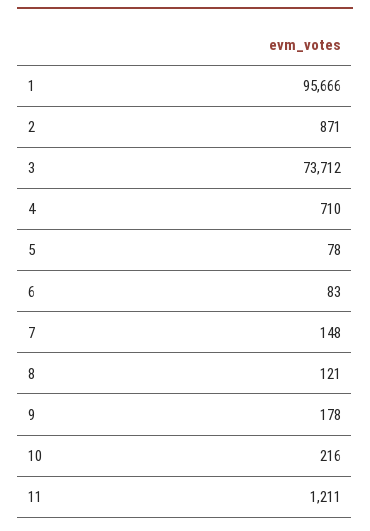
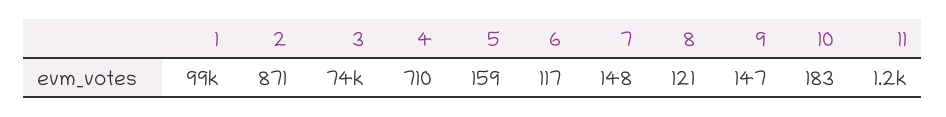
1: 95666 -> 99000
5: 78 -> 159
6: 83 -> 117
9: 178 -> 147
10: 216 -> 183

